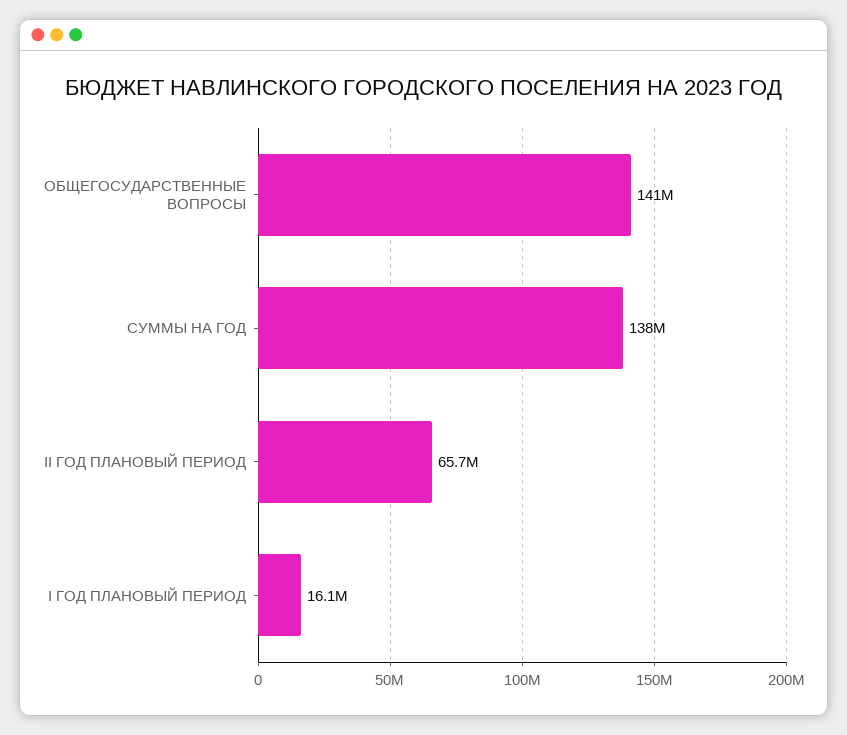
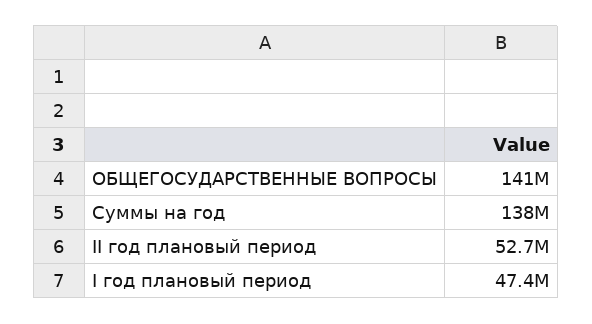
II ГОД ПЛАНОВЫЙ ПЕРИОД: 65700000 -> 52700000
I ГОД ПЛАНОВЫЙ ПЕРИОД: 16100000 -> 47400000

